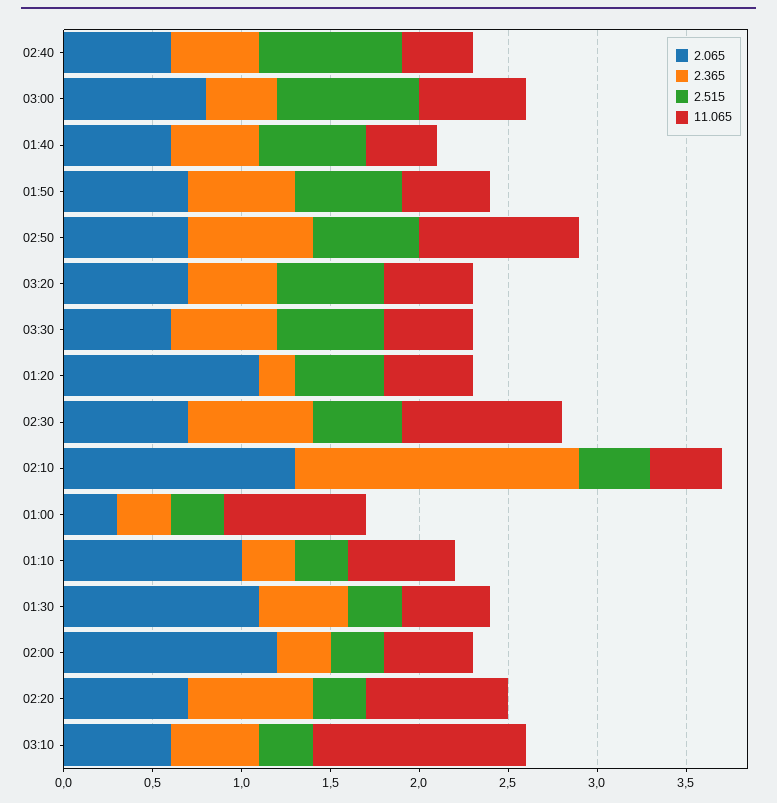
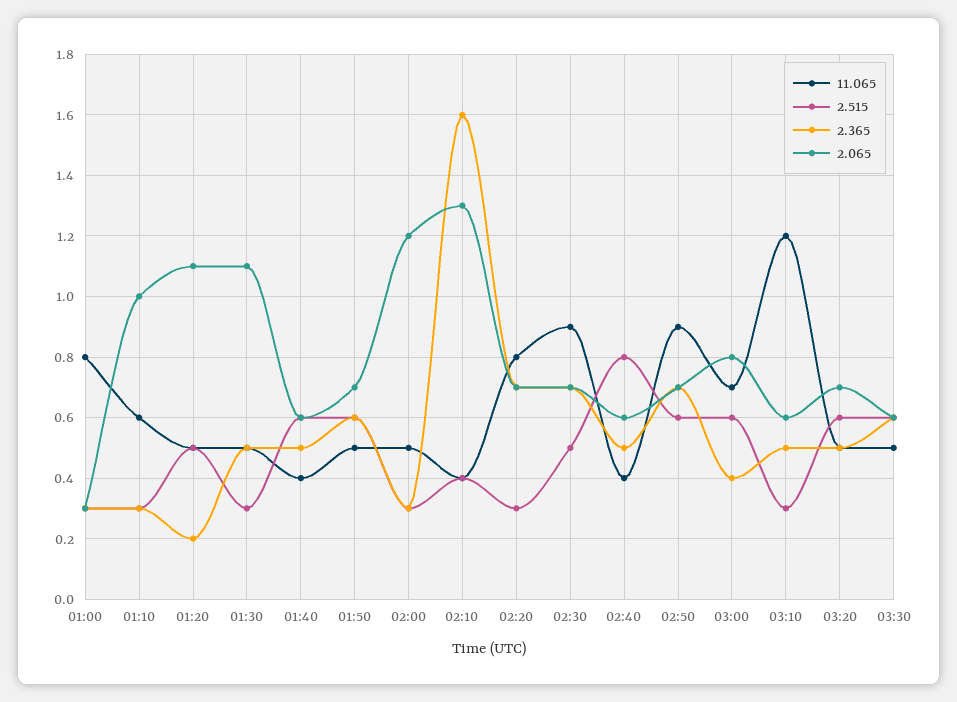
2.515, 03:00: 0.8 -> 0.6
11.065, 03:00: 0.6 -> 0.7

